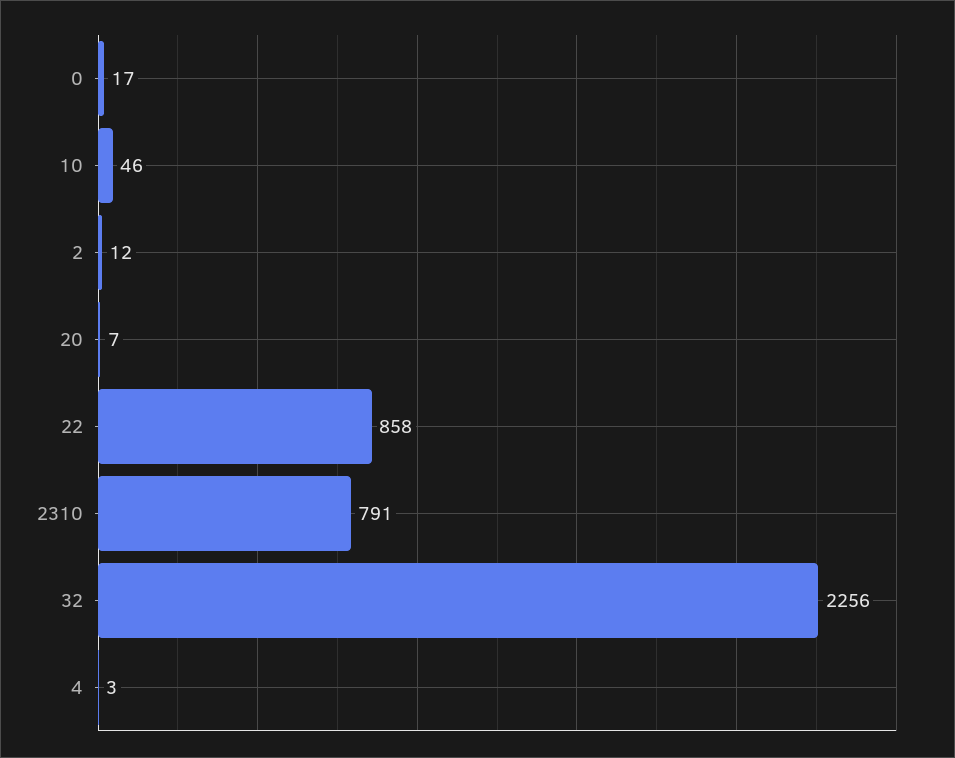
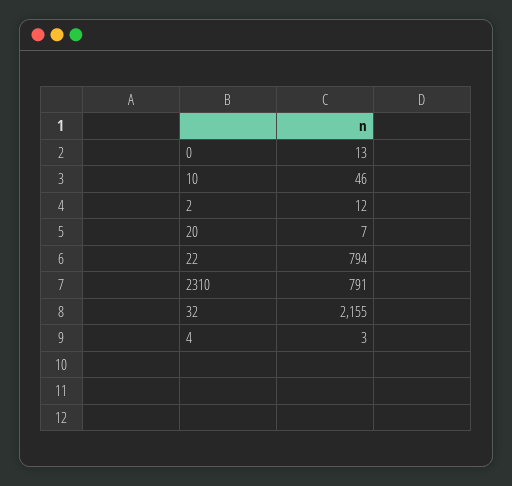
0: 17 -> 13
22: 858 -> 794
32: 2256 -> 2155

